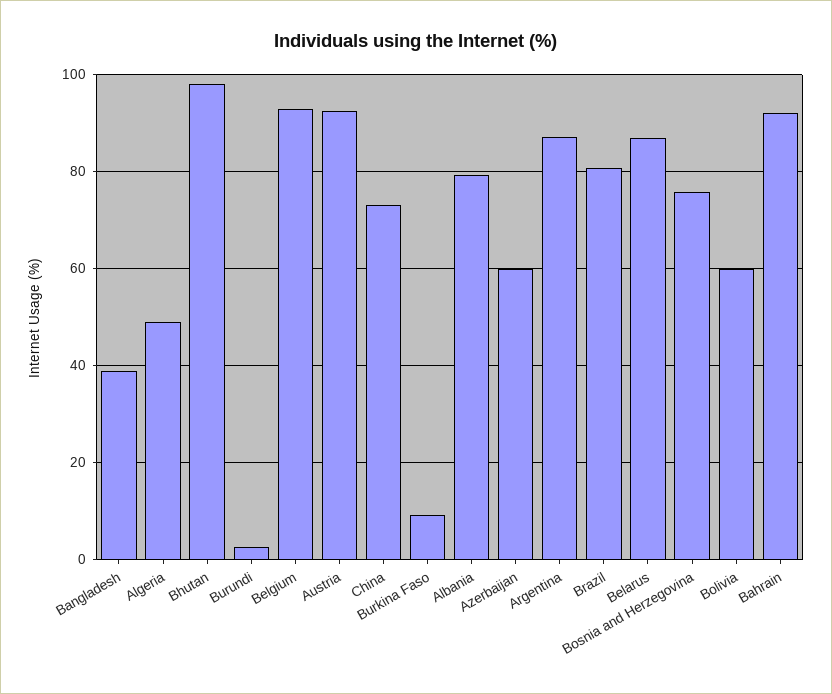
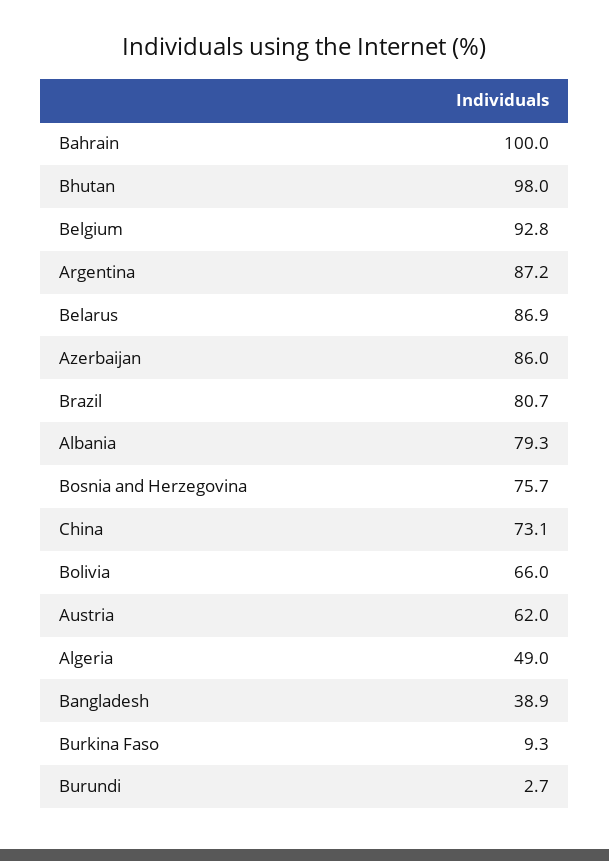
Austria: 92 -> 62
Azerbaijan: 60 -> 86
Bolivia: 60 -> 66
Bahrain: 92 -> 100

